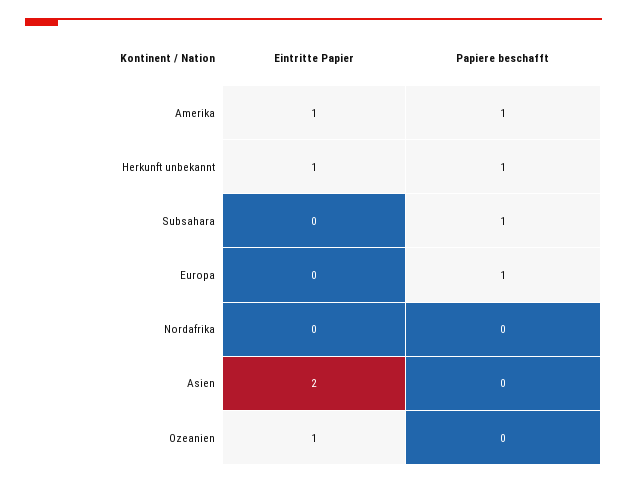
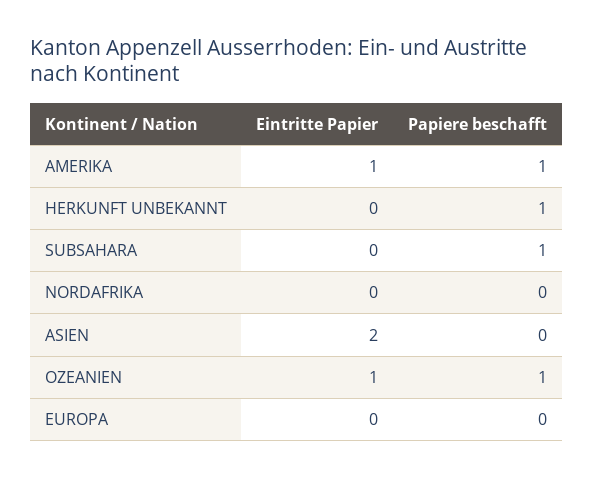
Eintritte Papier, Herkunft unbekannt: 1 -> 0
Papiere beschafft, Europa: 1 -> 0
Papiere beschafft, Ozeanien: 0 -> 1

